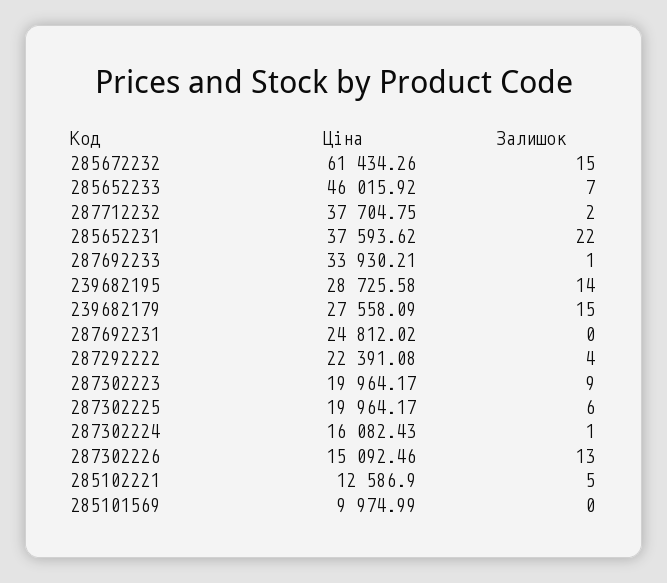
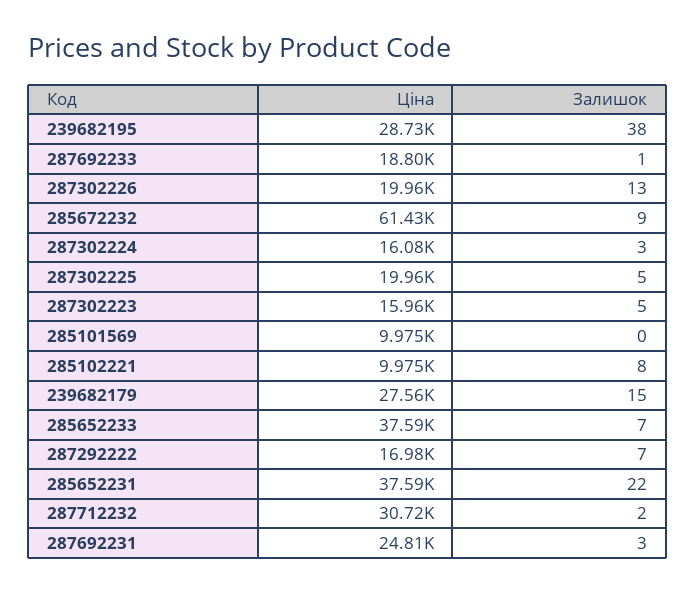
Залишок, 285672232: 15 -> 9
Ціна, 285652233: 46015.92 -> 37590
Ціна, 287712232: 37704.75 -> 30720
Ціна, 287692233: 33930.21 -> 18800
Залишок, 239682195: 14 -> 38
Залишок, 287692231: 0 -> 3
Ціна, 287292222: 22391.08 -> 16980
Залишок, 287292222: 4 -> 7
Ціна, 287302223: 19964.17 -> 15960
Залишок, 287302223: 9 -> 5
Залишок, 287302225: 6 -> 5
Залишок, 287302224: 1 -> 3
Ціна, 287302226: 15092.46 -> 19960
Ціна, 285102221: 12586.9 -> 9975
Залишок, 285102221: 5 -> 8

